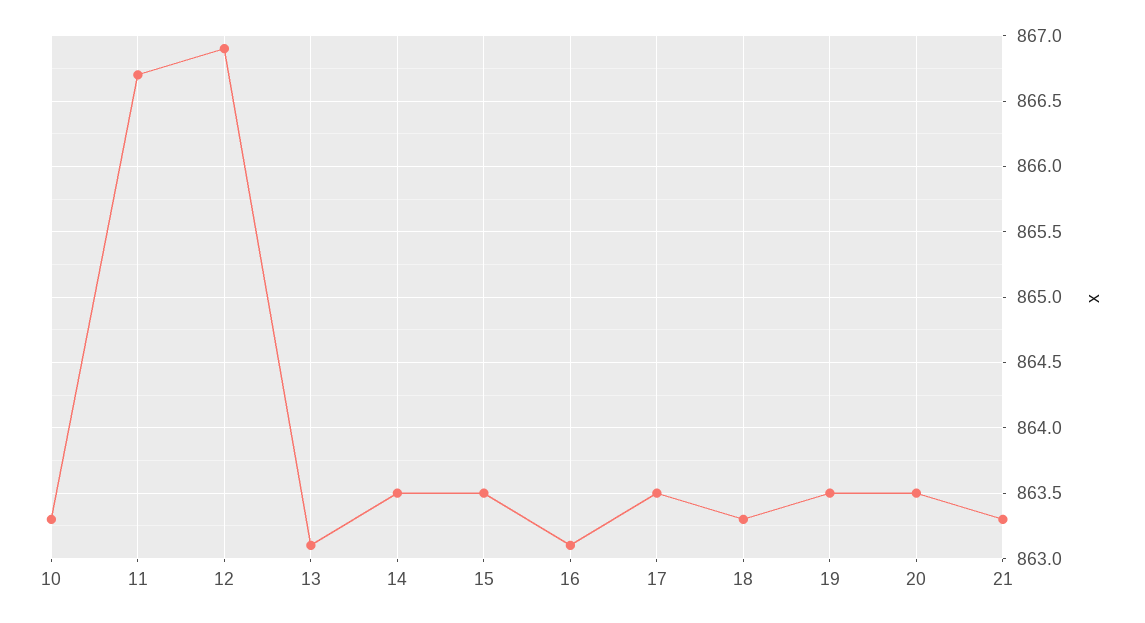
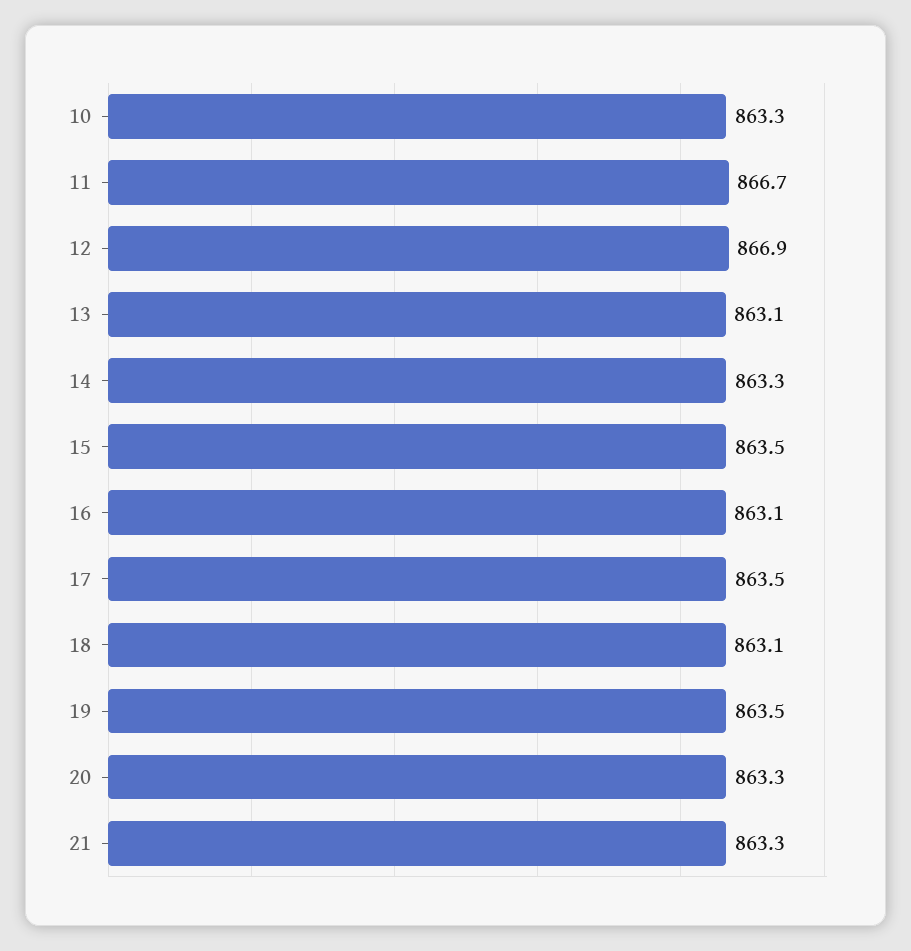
14: 863.5 -> 863.3
18: 863.3 -> 863.1
20: 863.5 -> 863.3

